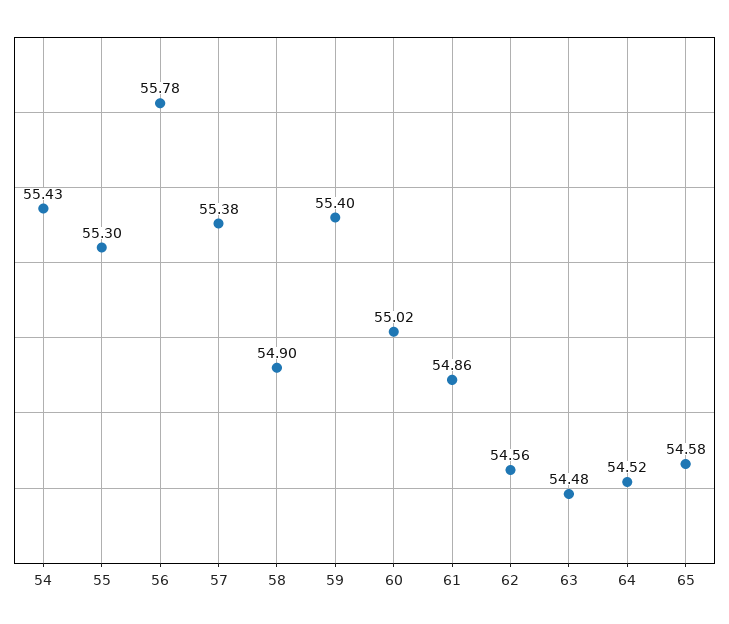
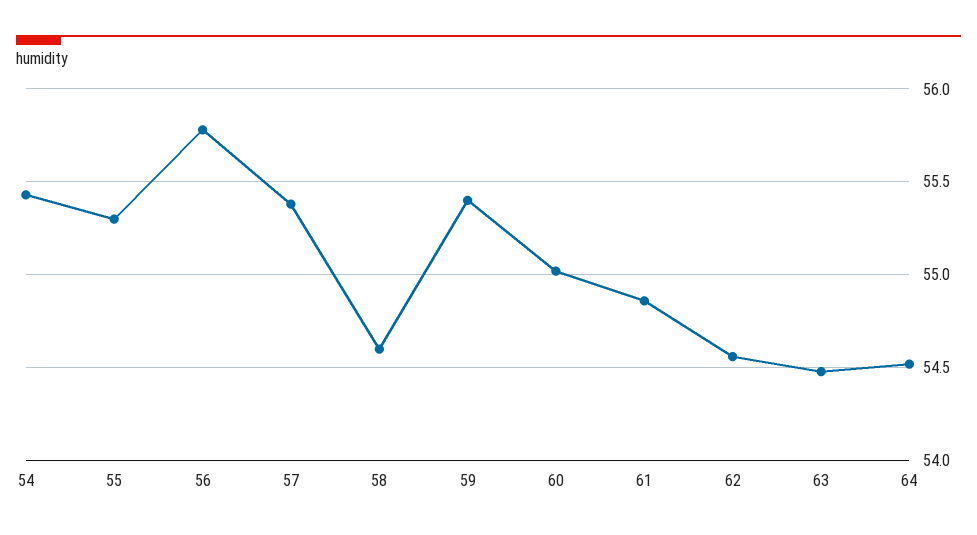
58: 54.9 -> 54.6
65: 54.58 -> none

